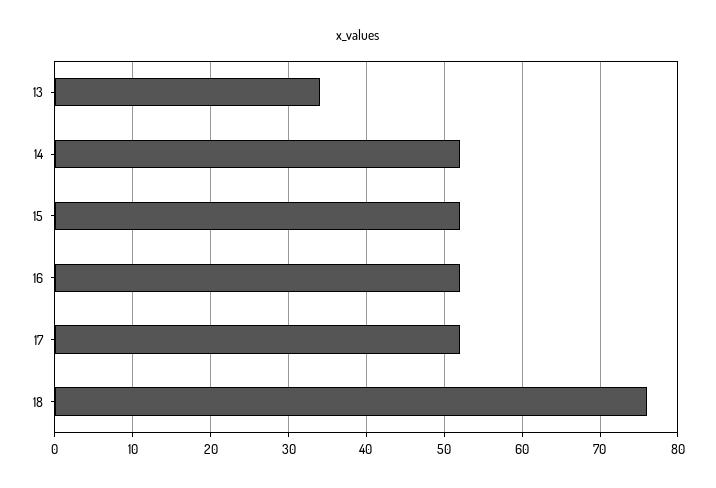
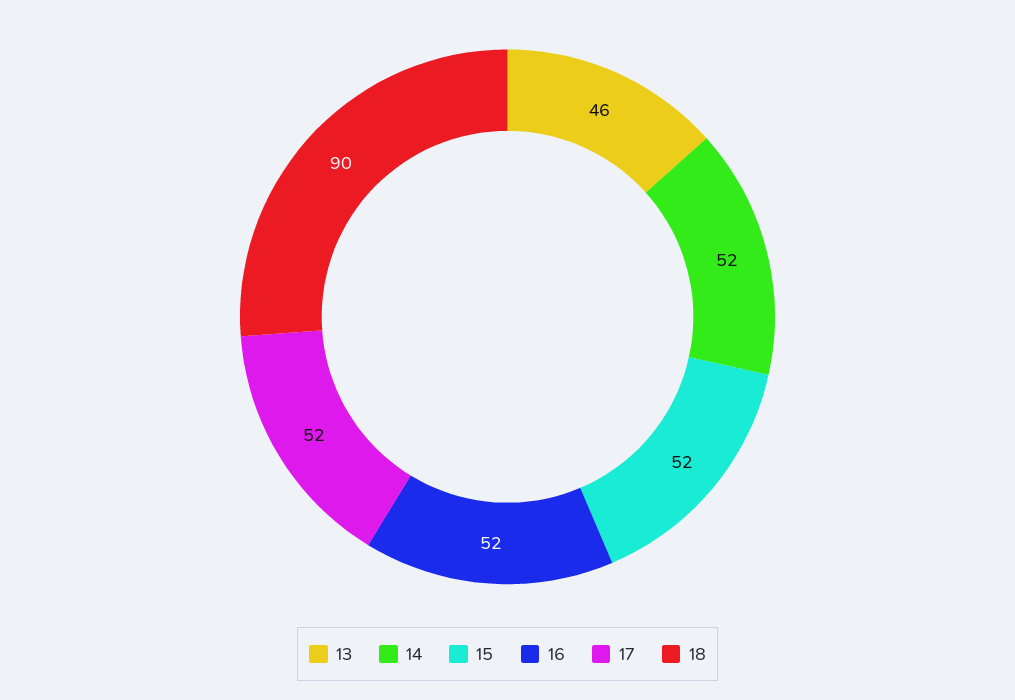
13: 34 -> 46
18: 76 -> 90

